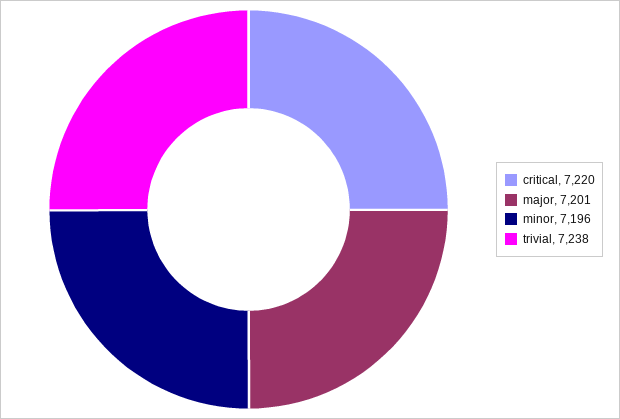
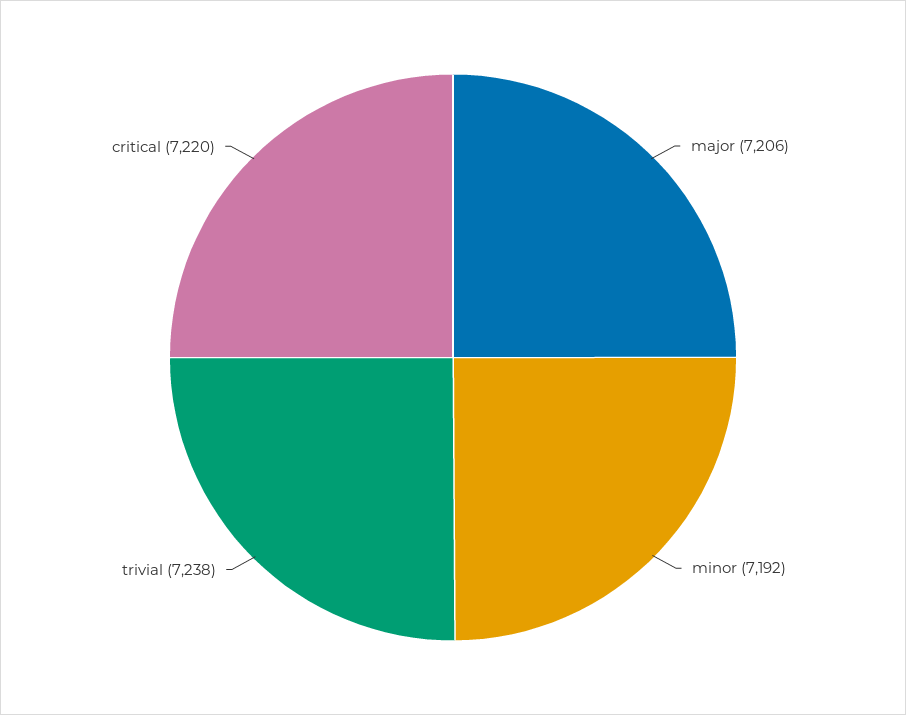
major: 7201 -> 7206
minor: 7196 -> 7192

